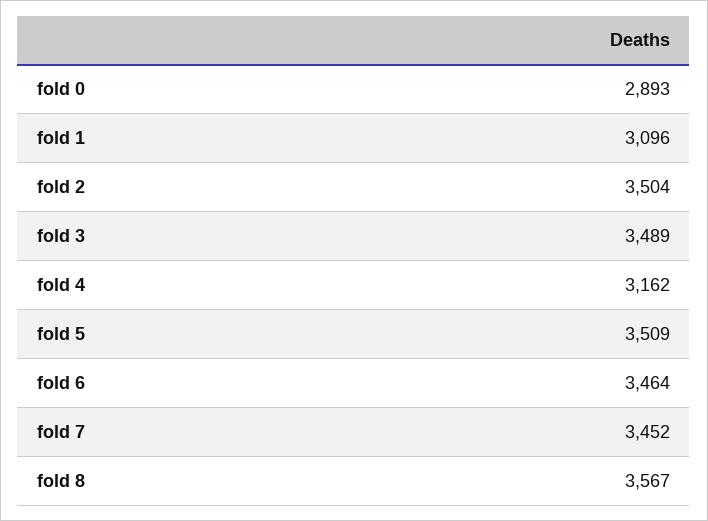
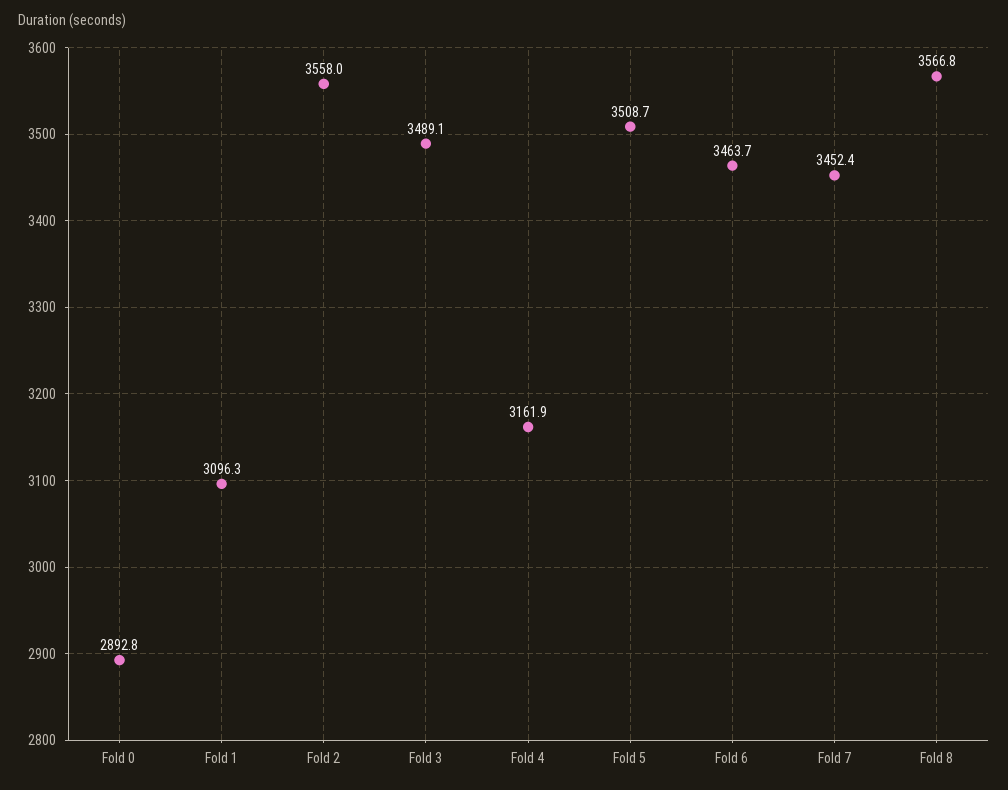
fold 2: 3504 -> 3558

